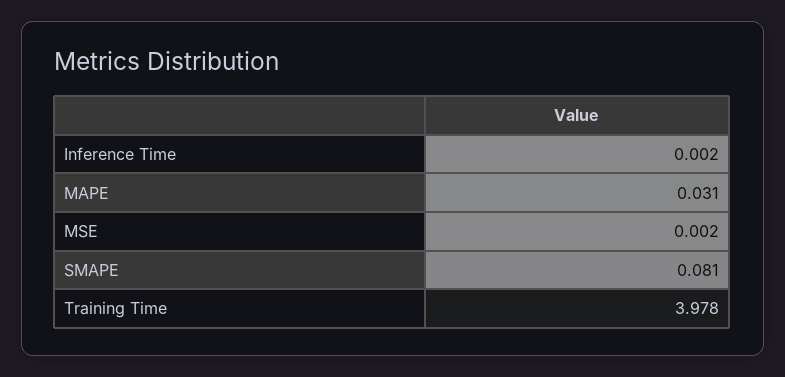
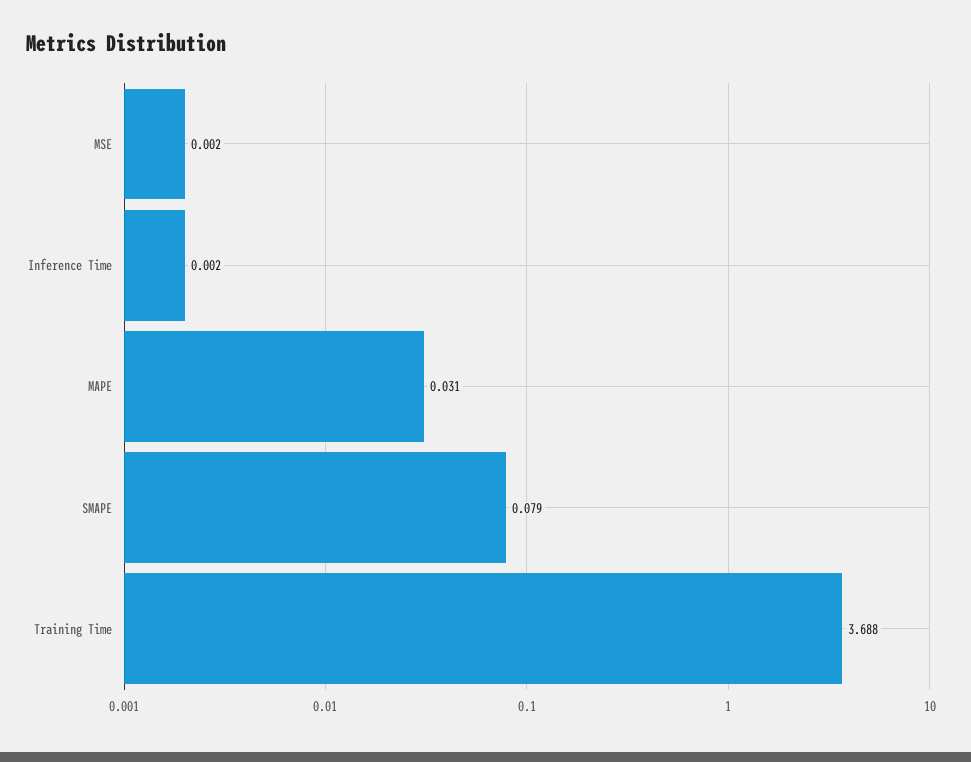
SMAPE: 0.081 -> 0.079
Training Time: 3.978 -> 3.688

